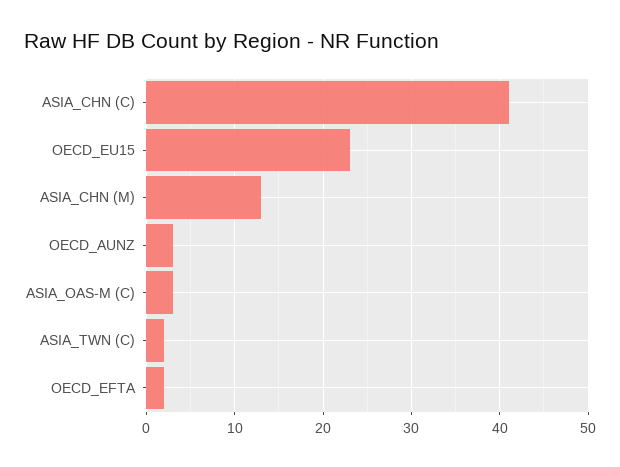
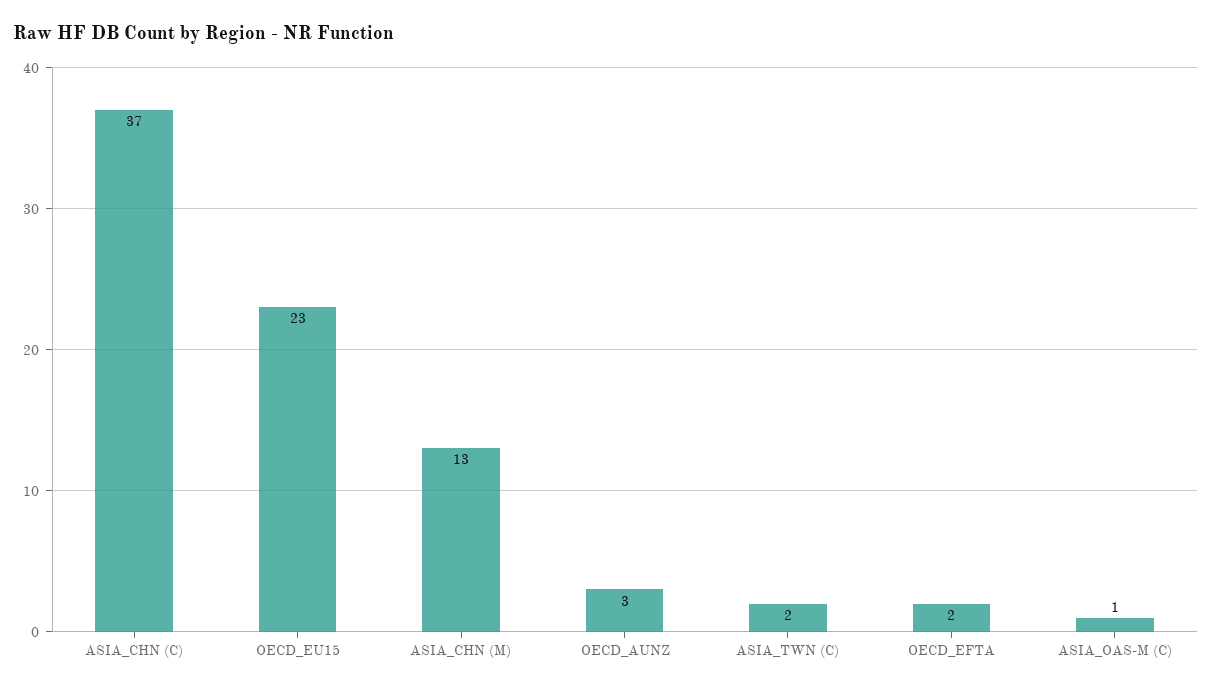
ASIA_CHN (C): 41 -> 37
ASIA_OAS-M (C): 3 -> 1

